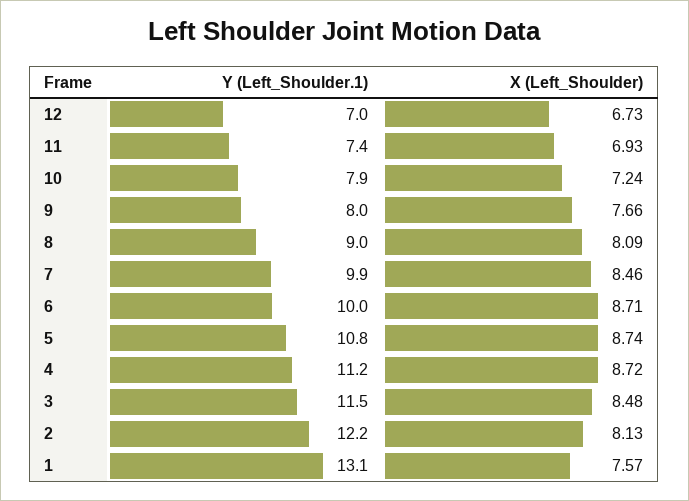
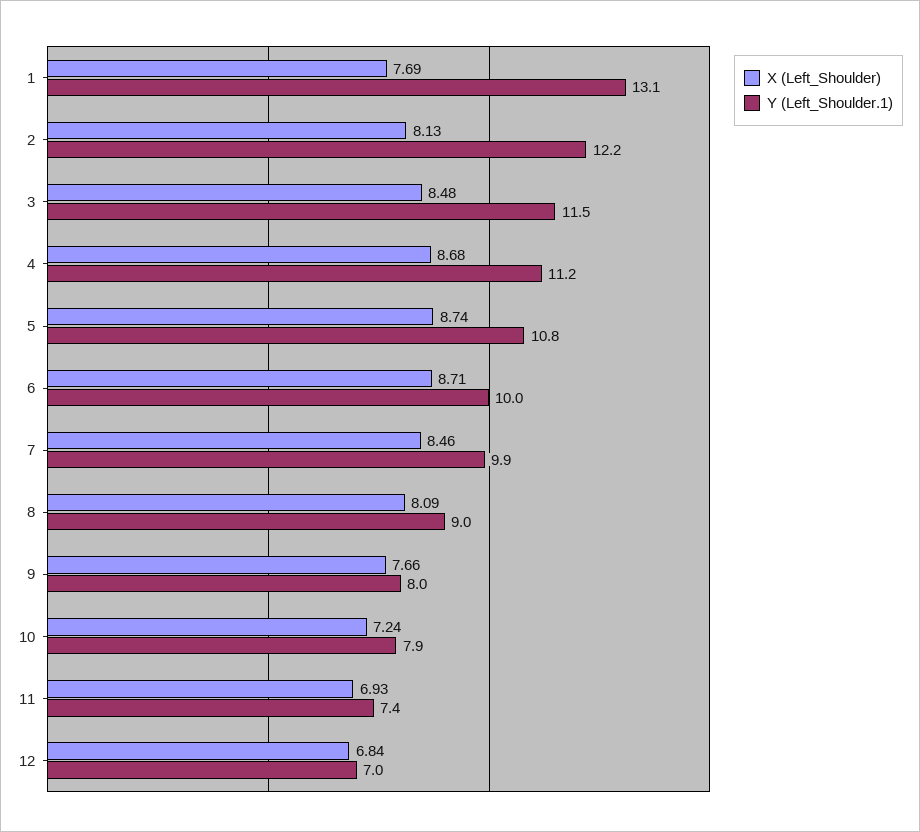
X (Left_Shoulder), 12: 6.73 -> 6.84
X (Left_Shoulder), 4: 8.72 -> 8.68
X (Left_Shoulder), 1: 7.57 -> 7.69

